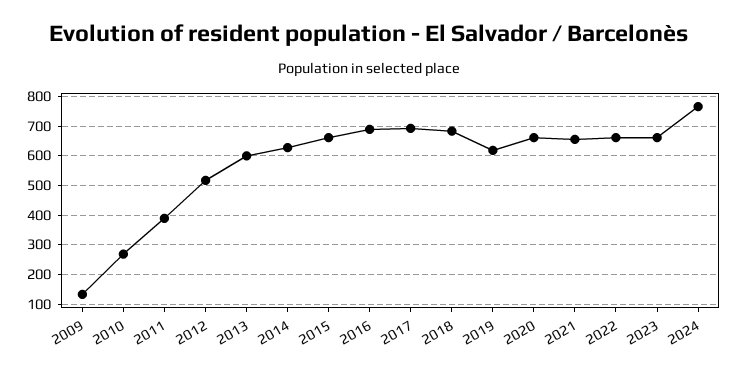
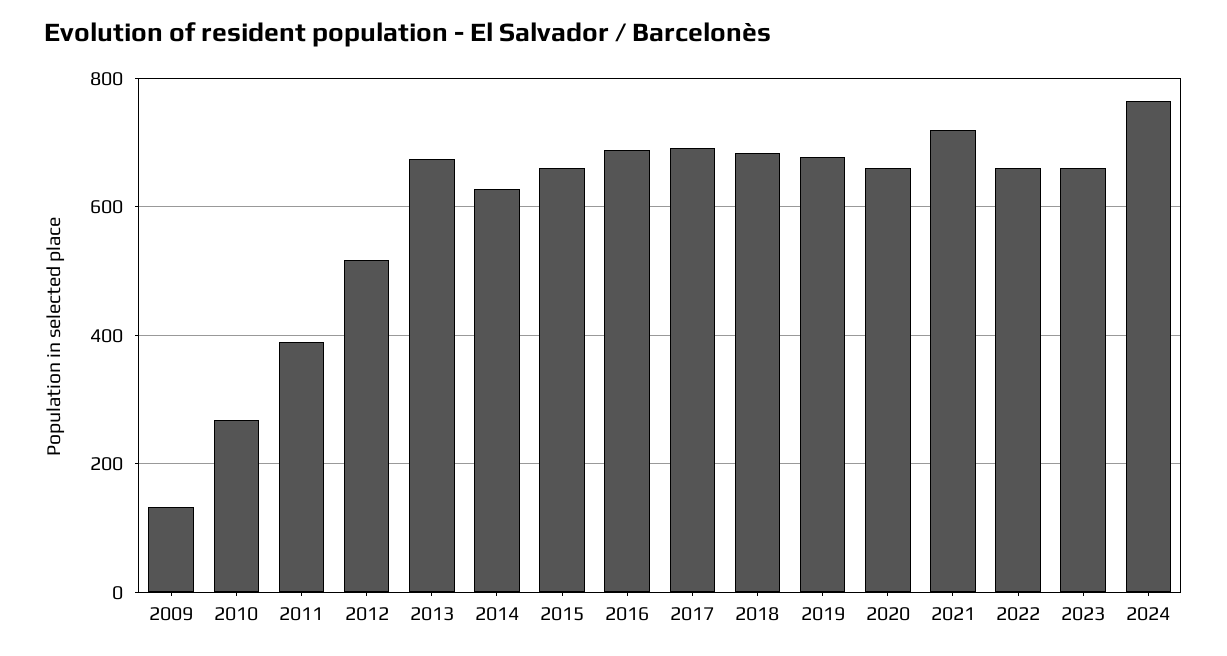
2013: 600 -> 680
2019: 625 -> 680
2021: 650 -> 720

